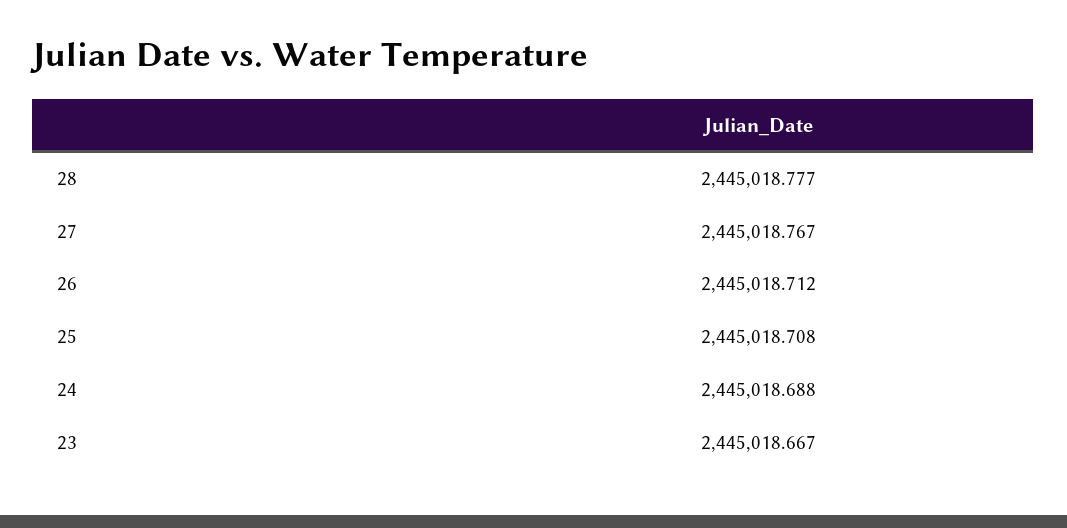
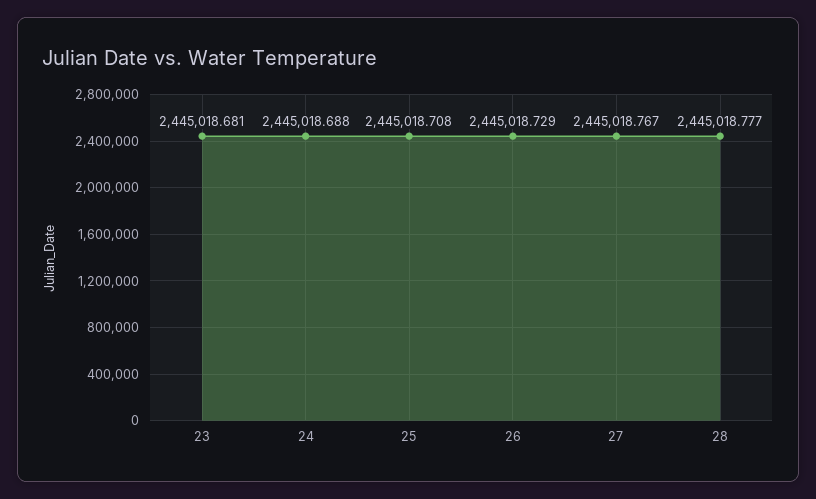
26: 2445018.712 -> 2445018.729
23: 2445018.667 -> 2445018.681

